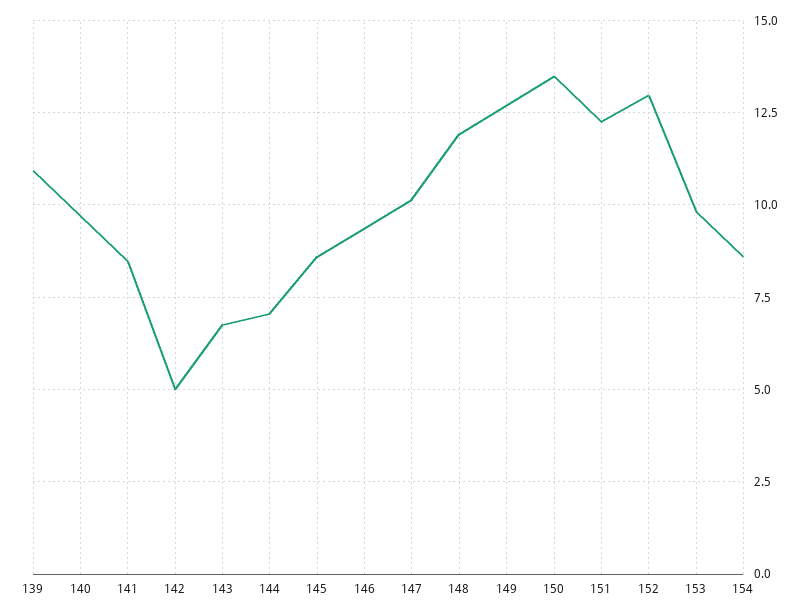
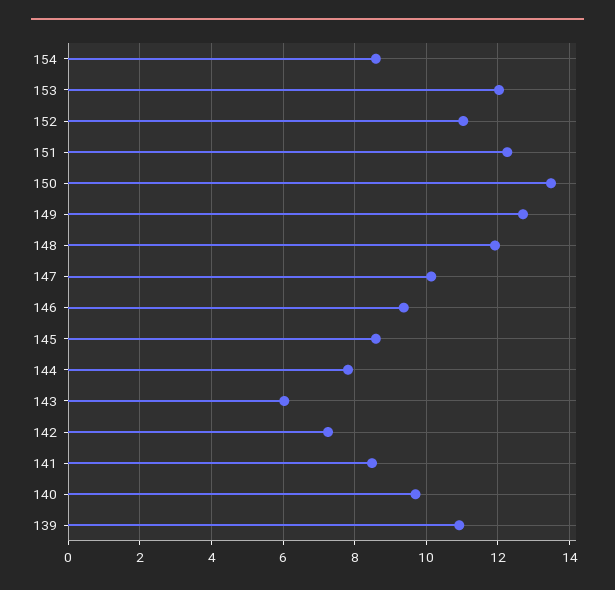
142: 5 -> 7.2
143: 6.75 -> 6
144: 7 -> 7.8
152: 13 -> 11
153: 9.75 -> 12

